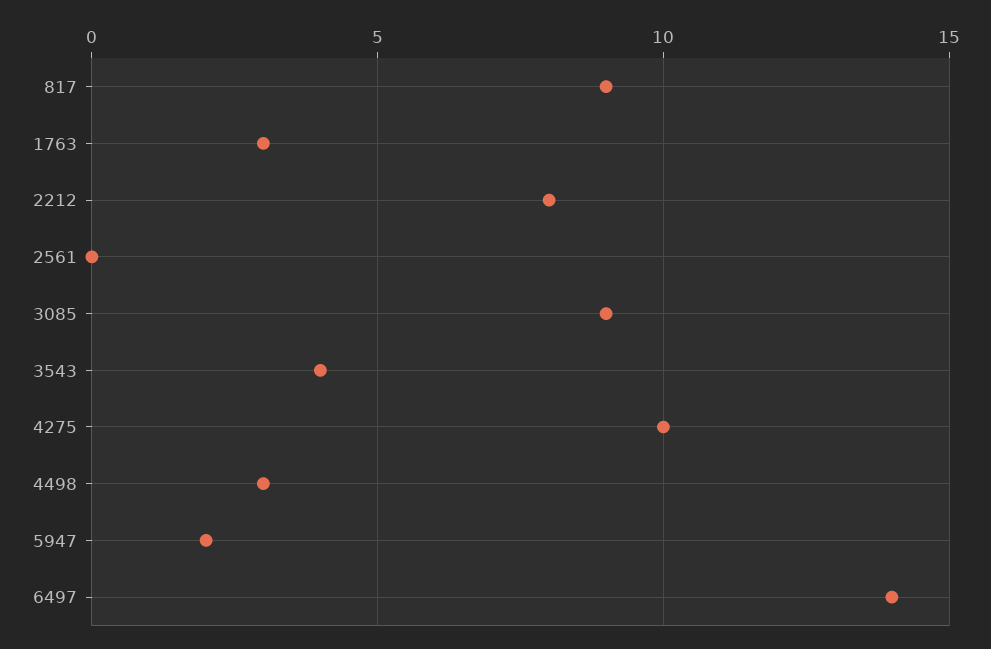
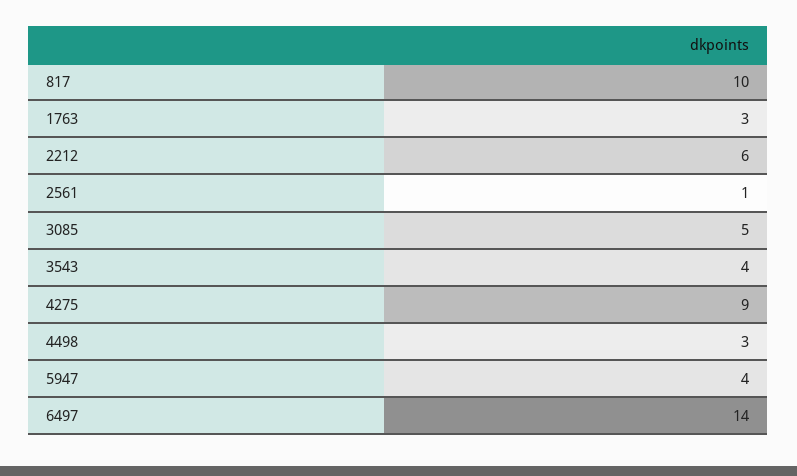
817: 9 -> 10
2212: 8 -> 6
2561: 0 -> 1
3085: 9 -> 5
4275: 10 -> 9
5947: 2 -> 4

